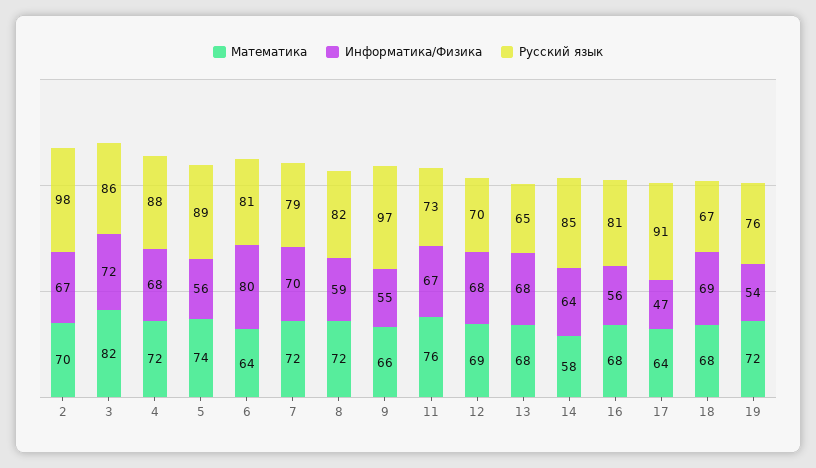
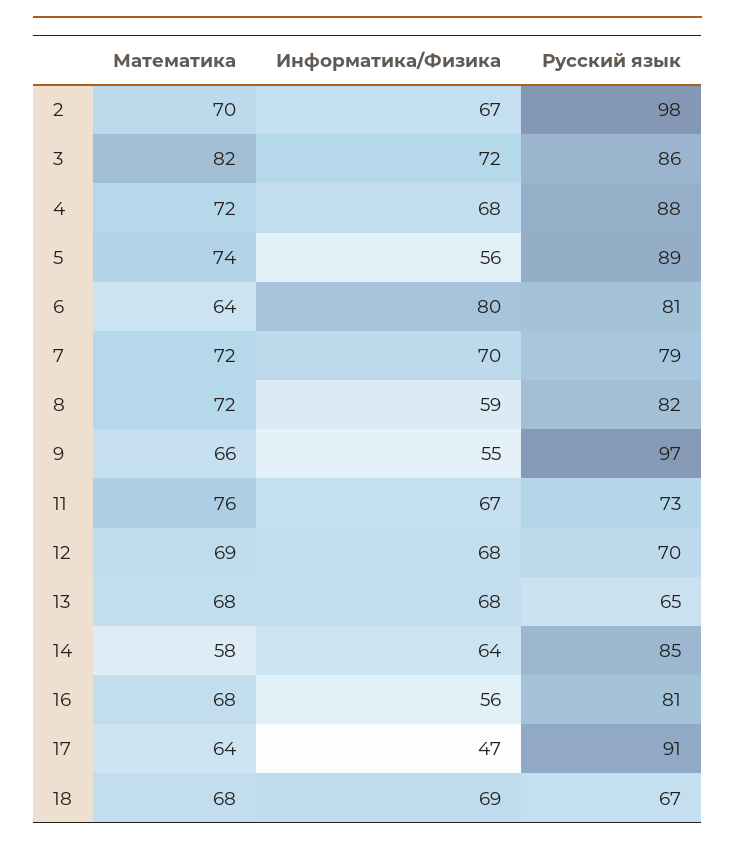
Математика, 19: 72 -> none
Информатика/Физика, 19: 54 -> none
Русский язык, 19: 76 -> none

